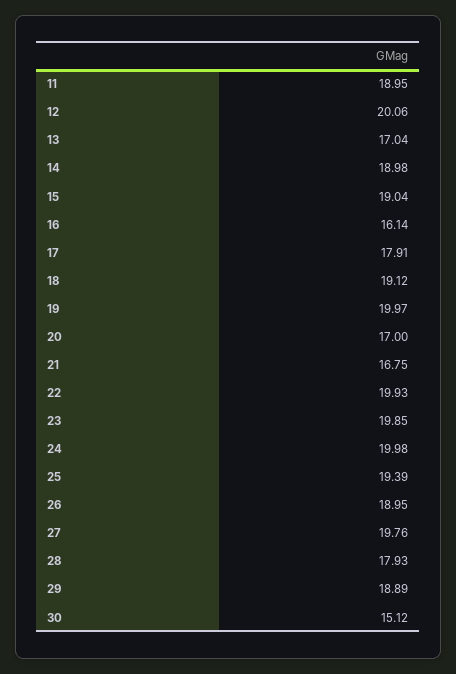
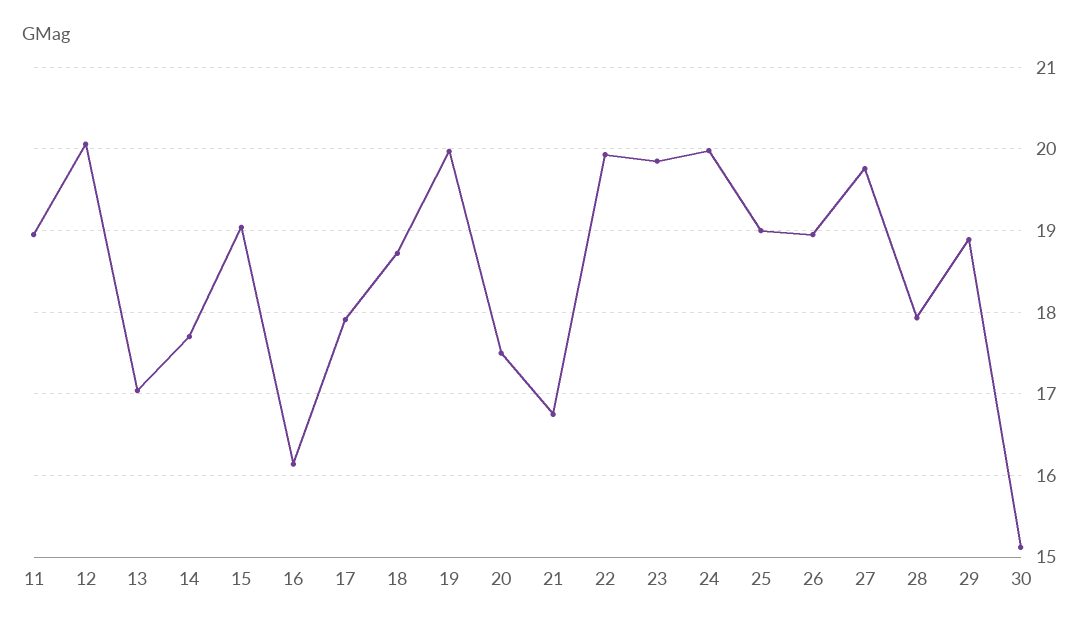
14: 18.98 -> 17.7
18: 19.12 -> 18.7
20: 17 -> 17.5
25: 19.39 -> 19

